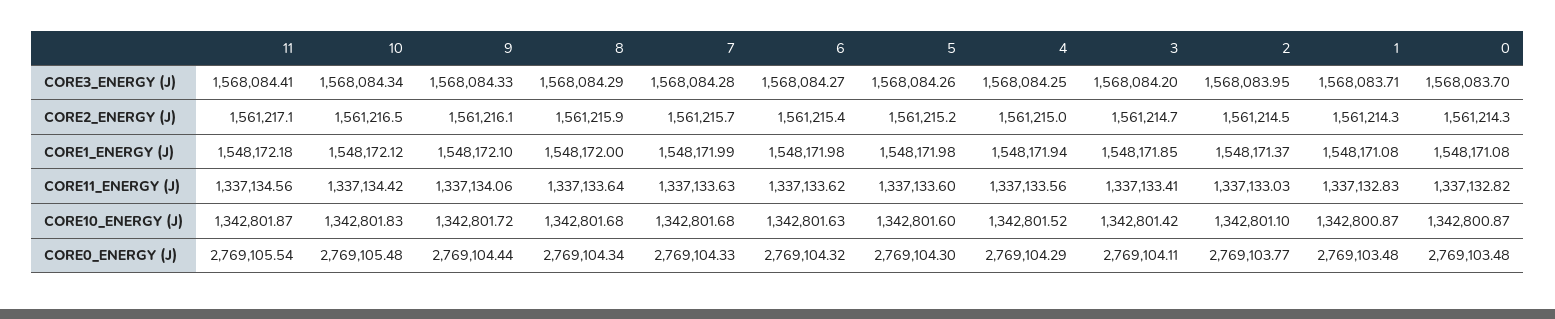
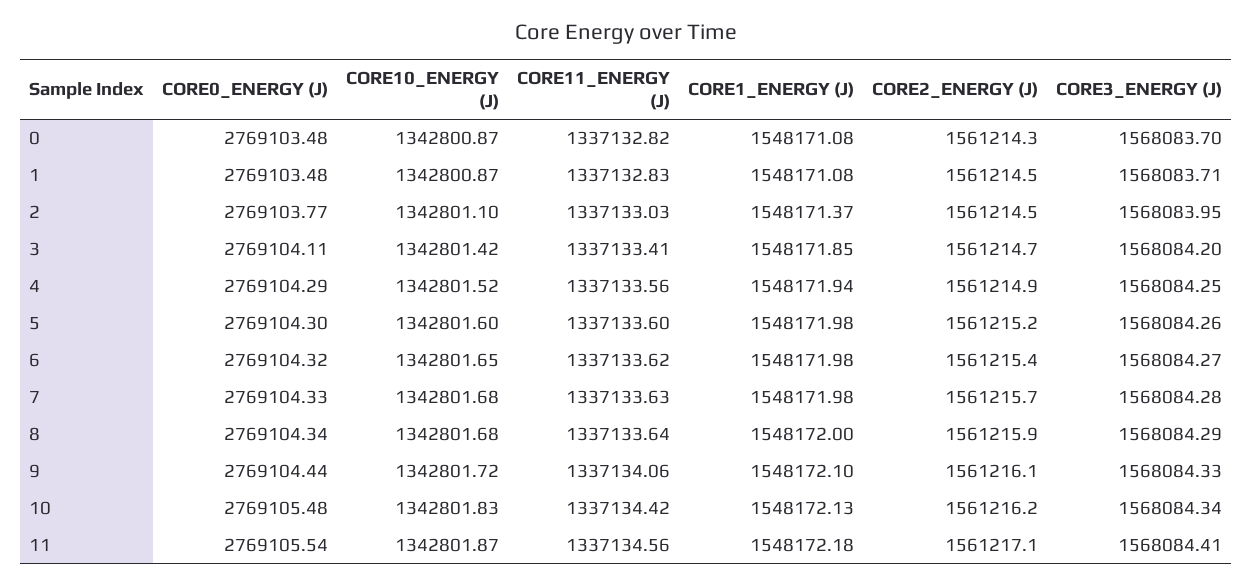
10, CORE2_ENERGY (J): 1561216.5 -> 1561216.2
4, CORE2_ENERGY (J): 1561215 -> 1561214.9
1, CORE2_ENERGY (J): 1561214.3 -> 1561214.5
10, CORE1_ENERGY (J): 1548172.12 -> 1548172.13
7, CORE1_ENERGY (J): 1548171.99 -> 1548171.98
6, CORE10_ENERGY (J): 1342801.63 -> 1342801.65

